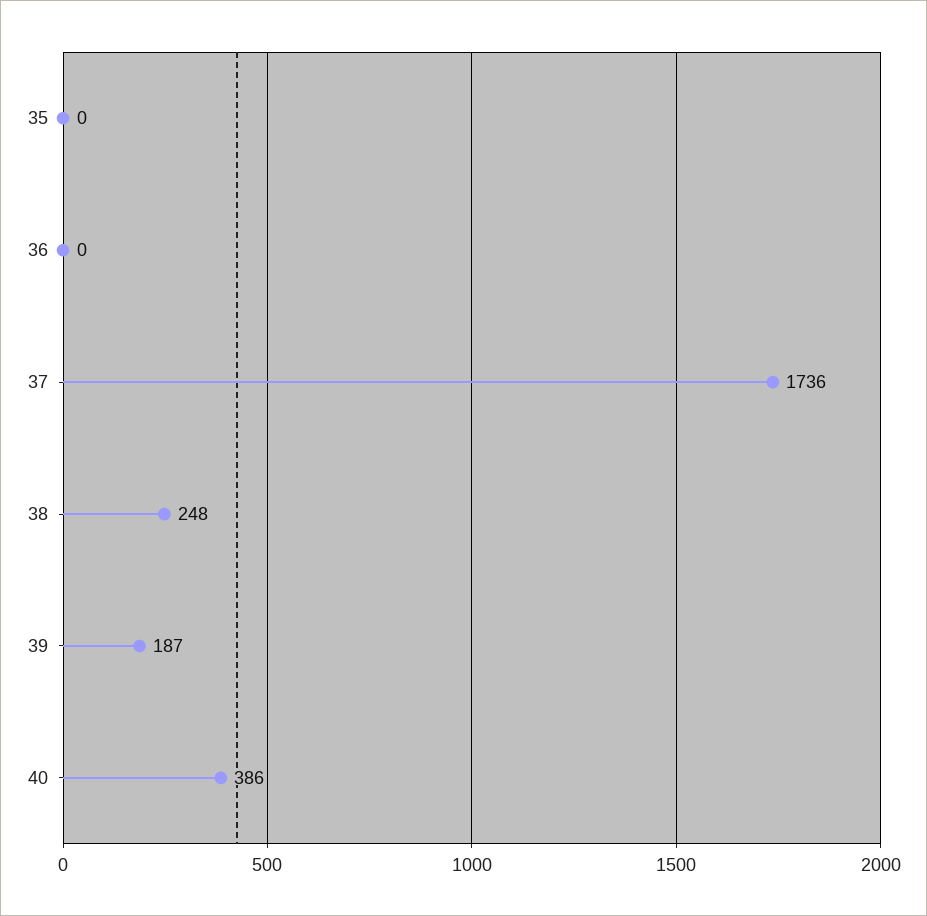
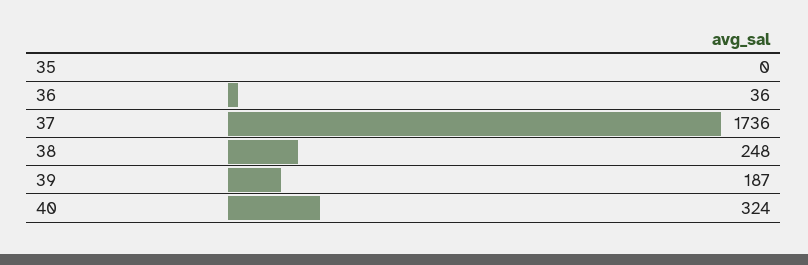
36: 0 -> 36
40: 386 -> 324

